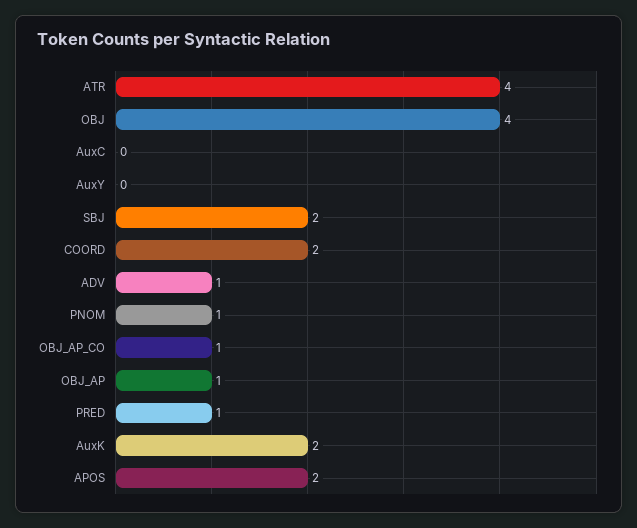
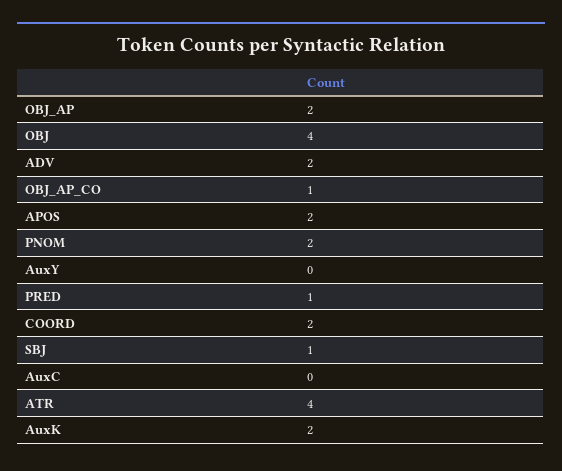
SBJ: 2 -> 1
ADV: 1 -> 2
PNOM: 1 -> 2
OBJ_AP: 1 -> 2

